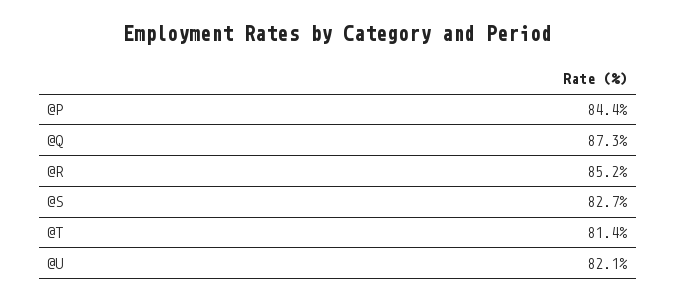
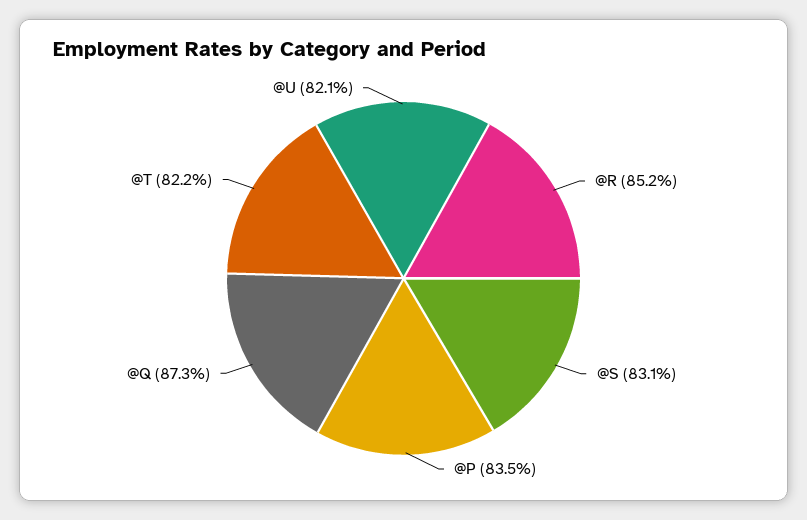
@P: 84.4 -> 83.5
@S: 82.7 -> 83.1
@T: 81.4 -> 82.2

